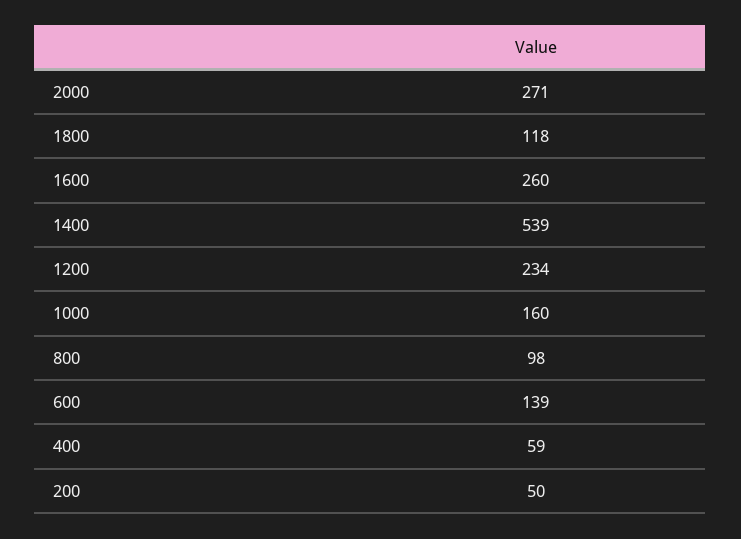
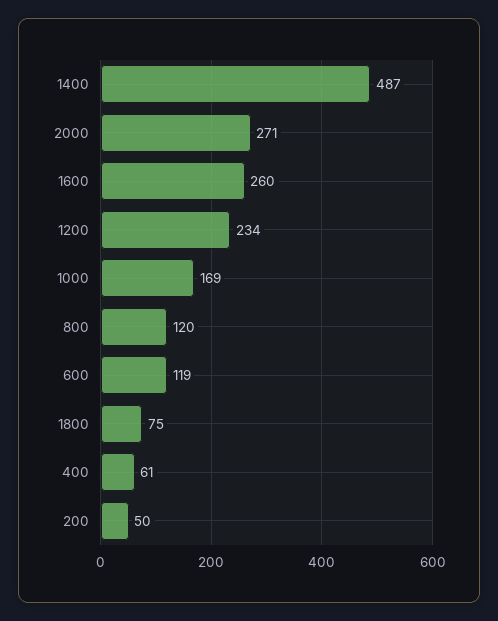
1800: 118 -> 75
1400: 539 -> 487
1000: 160 -> 169
800: 98 -> 120
600: 139 -> 119
400: 59 -> 61

